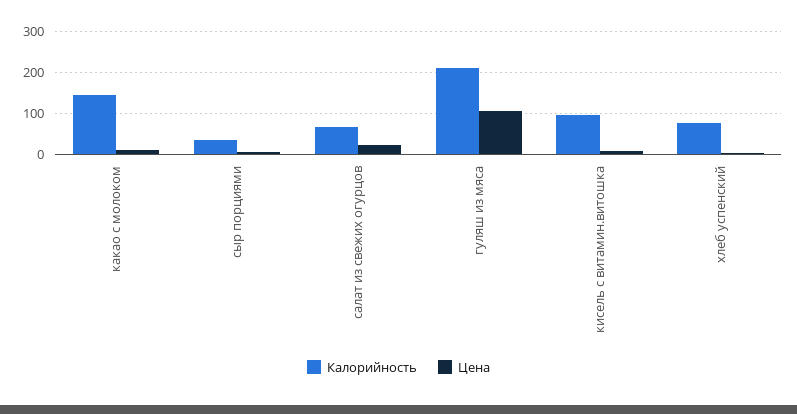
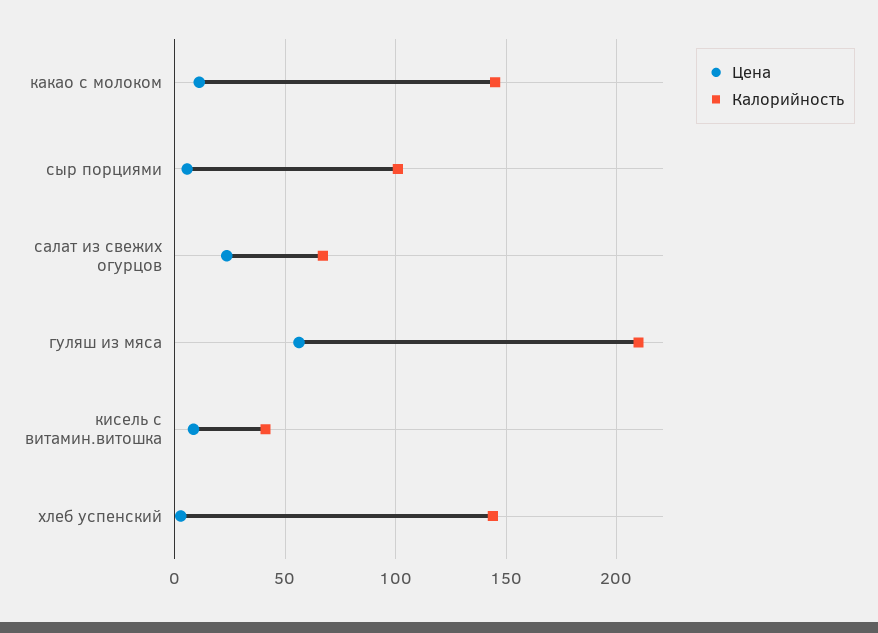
Калорийность, сыр порциями: 40 -> 100
Цена, гуляш из мяса: 100 -> 55
Калорийность, кисель с витамин.витошка: 100 -> 40
Калорийность, хлеб успенский: 80 -> 145

